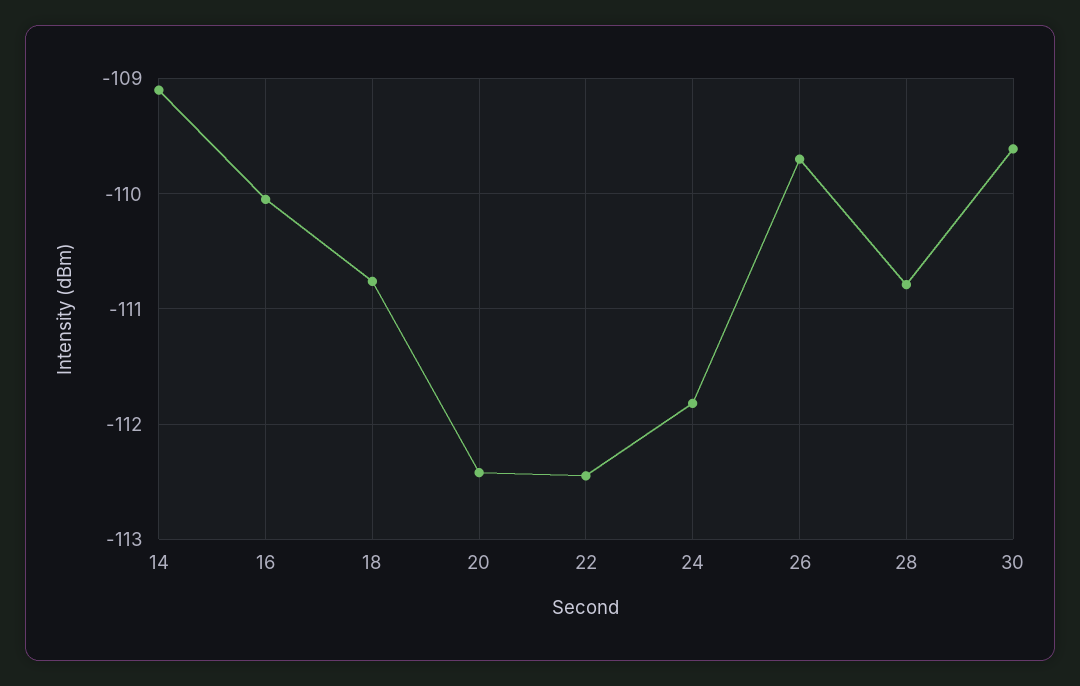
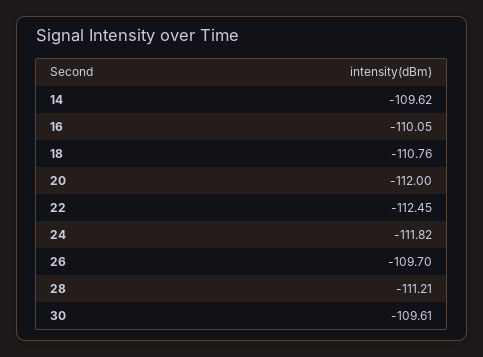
14: -109.1 -> -109.62
20: -112.4 -> -112
28: -110.8 -> -111.21

